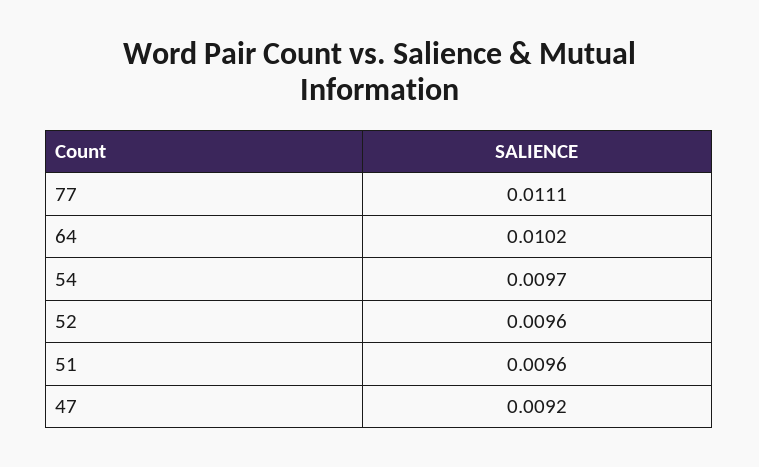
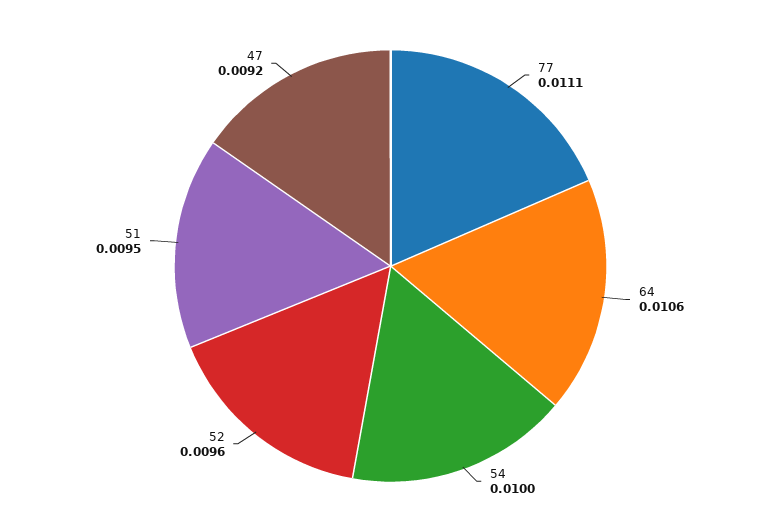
64: 0.0102 -> 0.0106
54: 0.0097 -> 0.01
51: 0.0096 -> 0.0095

